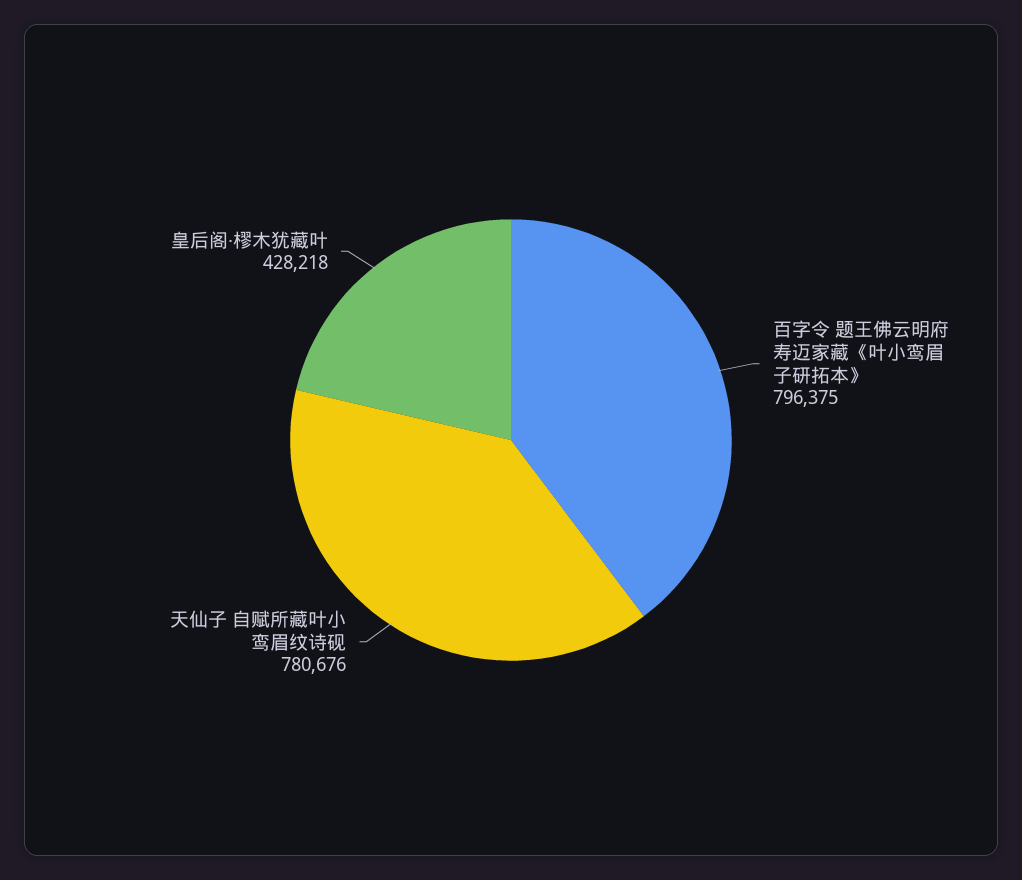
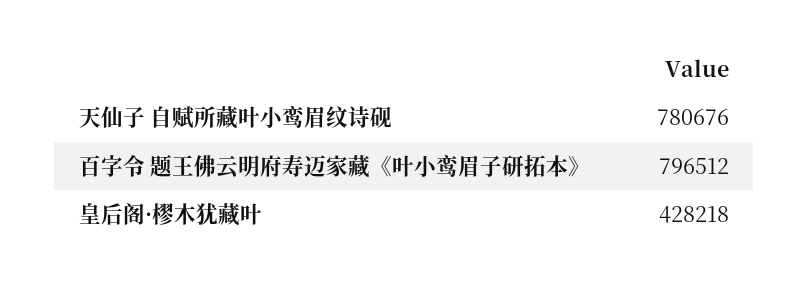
百字令 题王佛云明府寿迈家藏《叶小鸾眉子研拓本》: 796375 -> 796512

